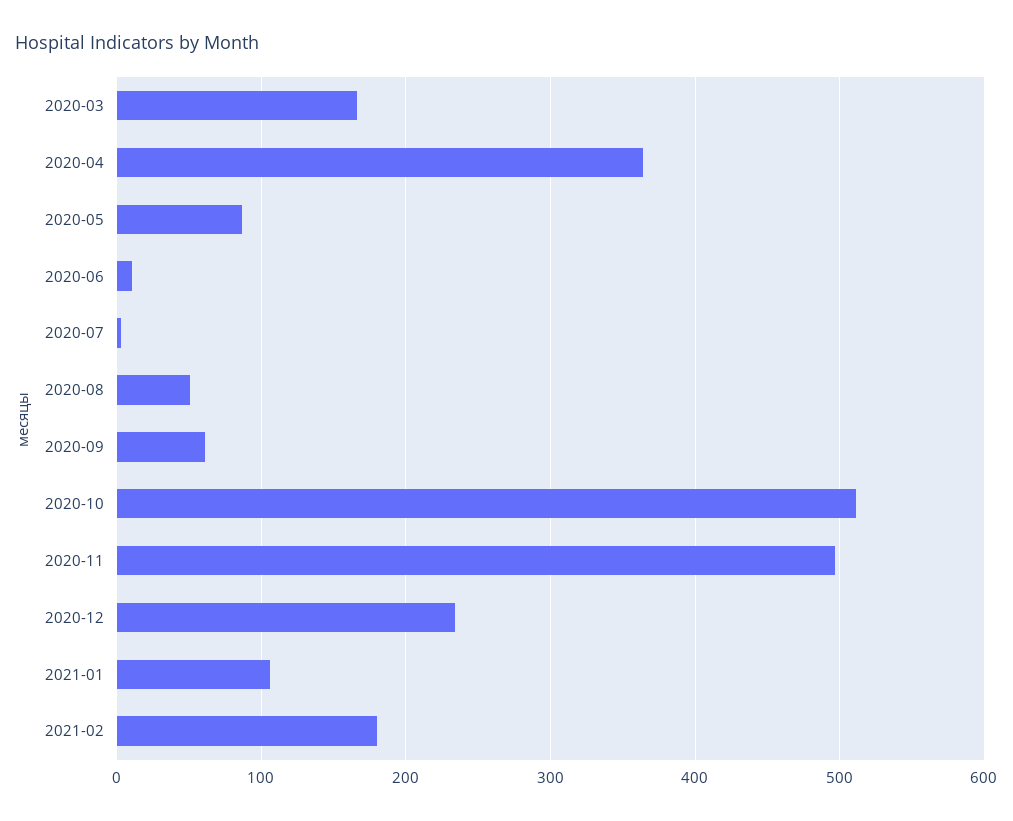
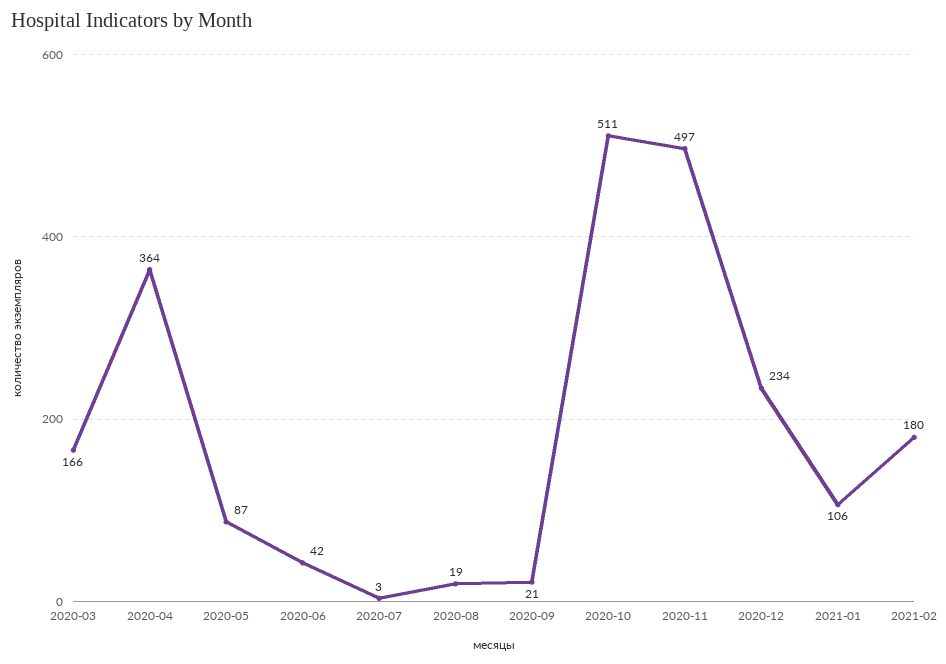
2020-06: 10 -> 42
2020-08: 50 -> 19
2020-09: 60 -> 21

